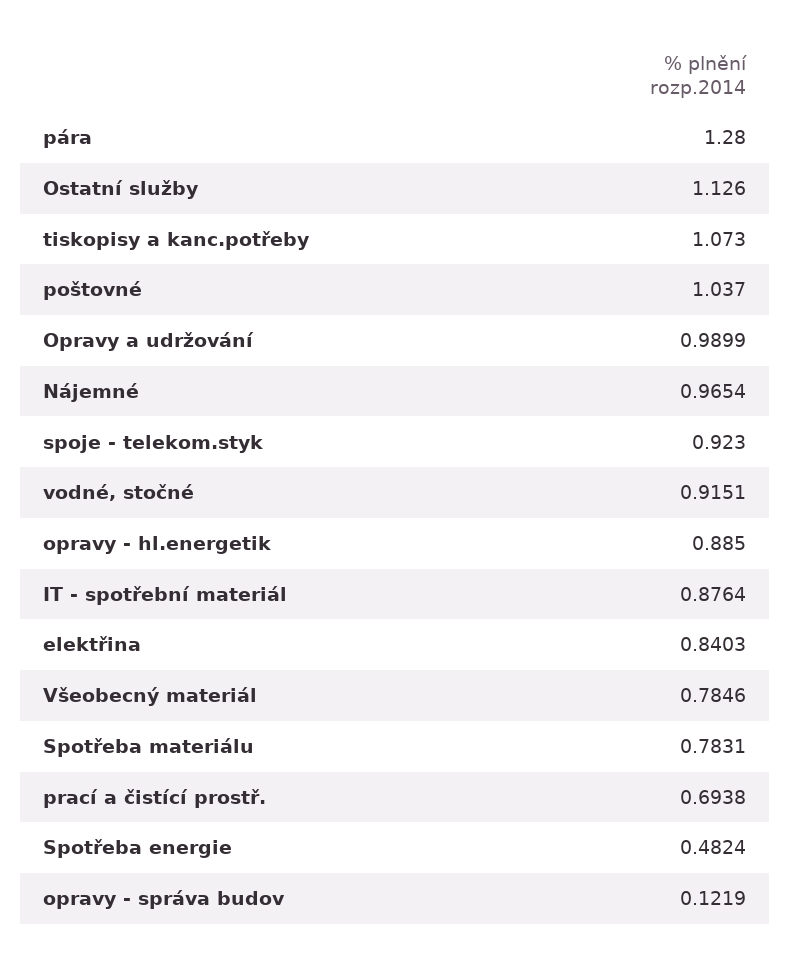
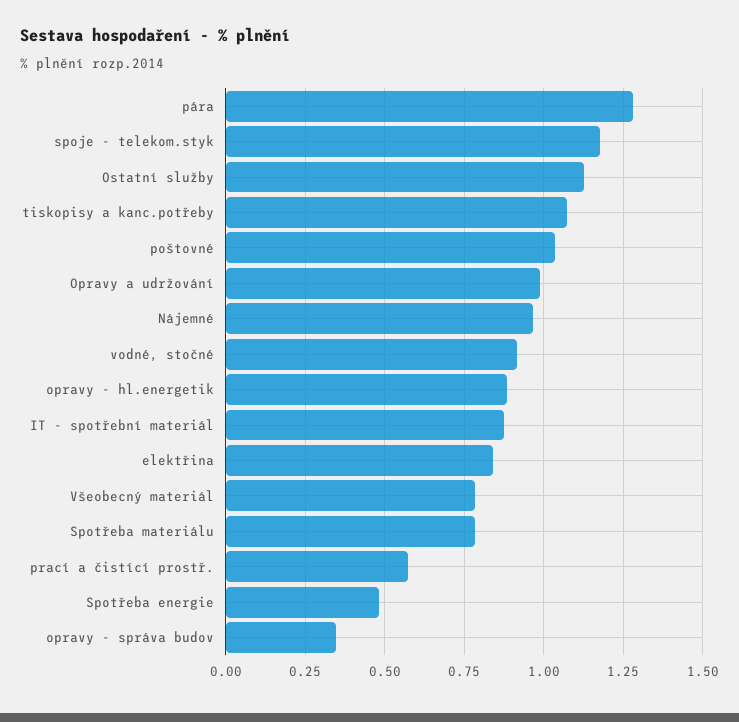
spoje - telekom.styk: 0.923 -> 1.175
prací a čistící prostř.: 0.6938 -> 0.575
opravy - správa budov: 0.1219 -> 0.35

